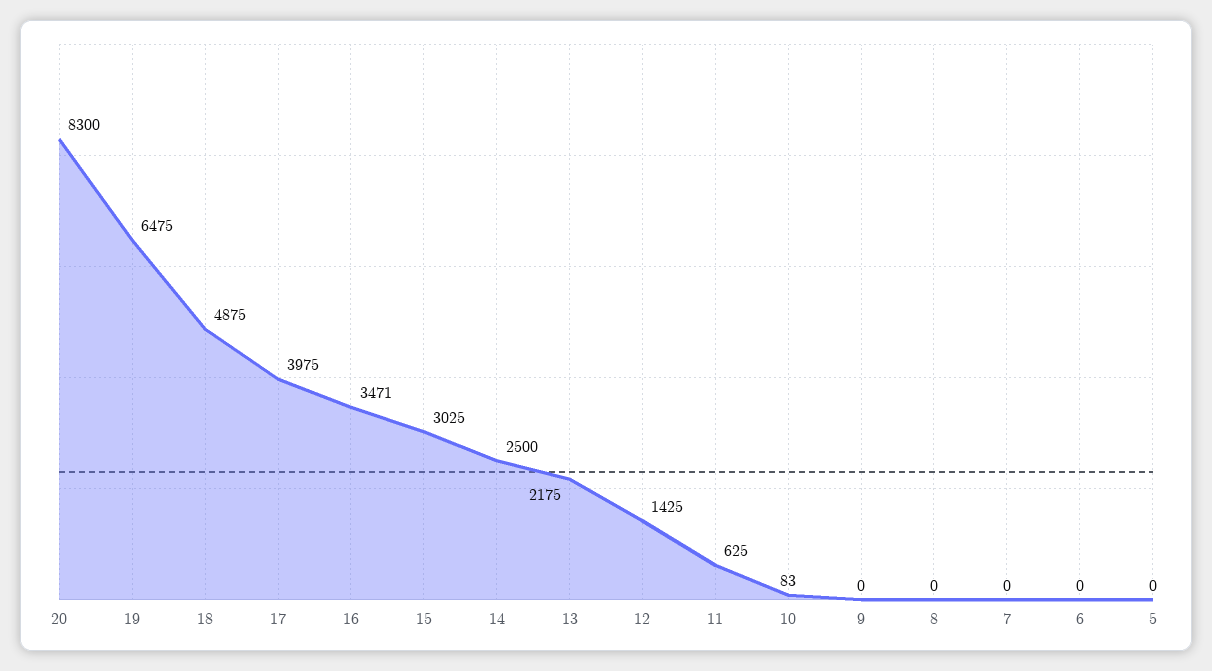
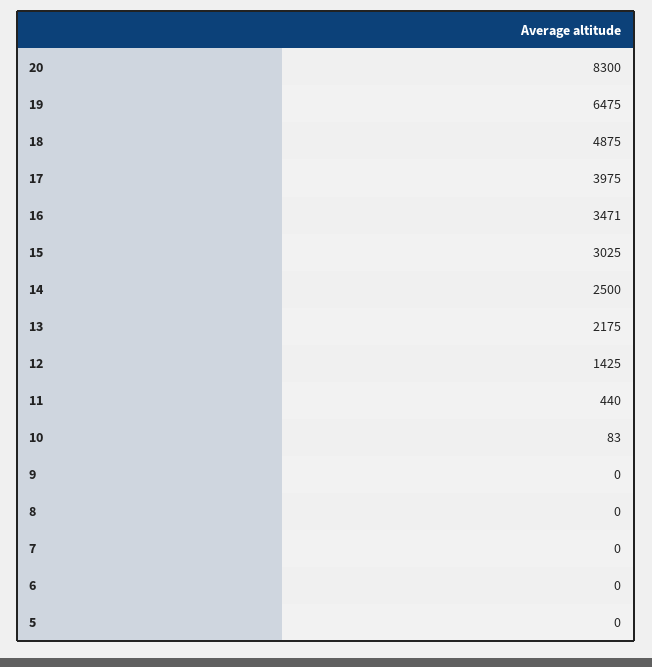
11: 625 -> 440

